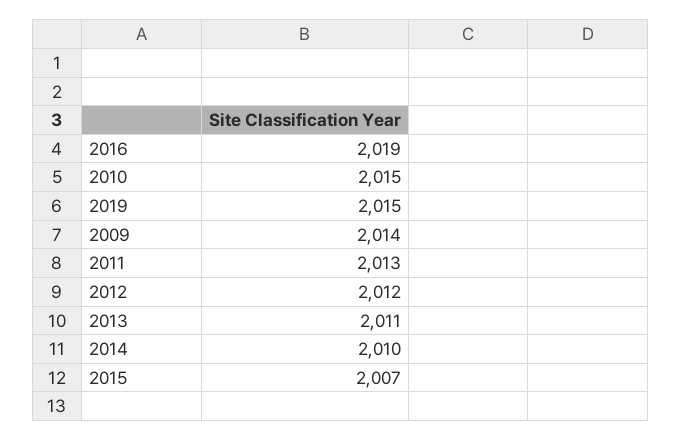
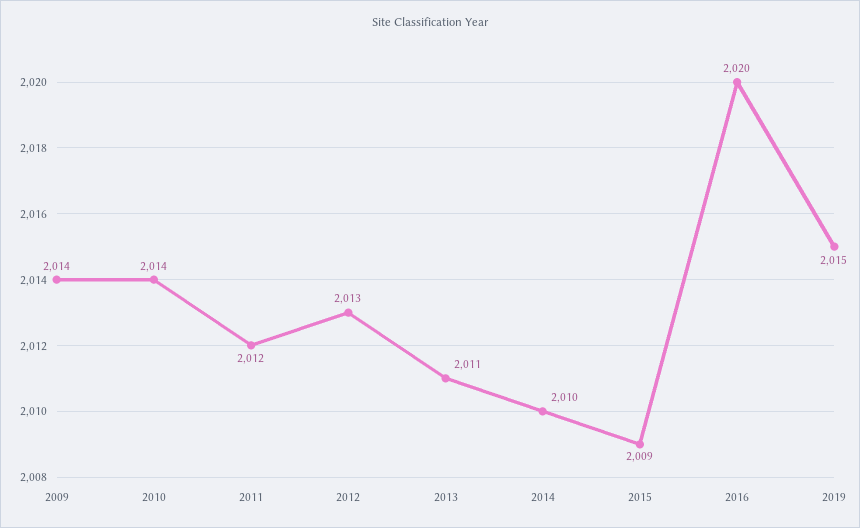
2016: 2019 -> 2020
2010: 2015 -> 2014
2011: 2013 -> 2012
2012: 2012 -> 2013
2015: 2007 -> 2009

